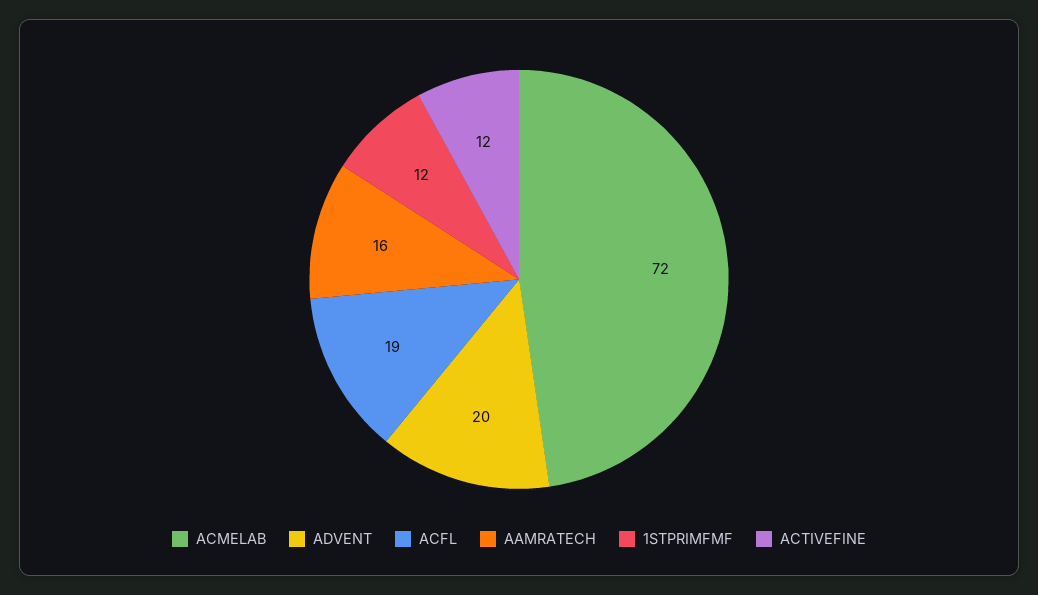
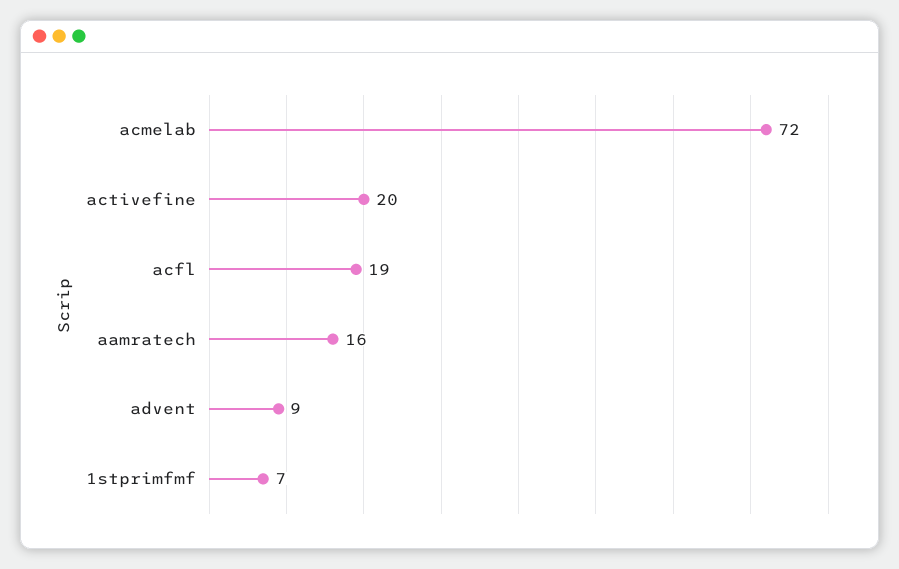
ADVENT: 20 -> 9
1STPRIMFMF: 12 -> 7
ACTIVEFINE: 12 -> 20

